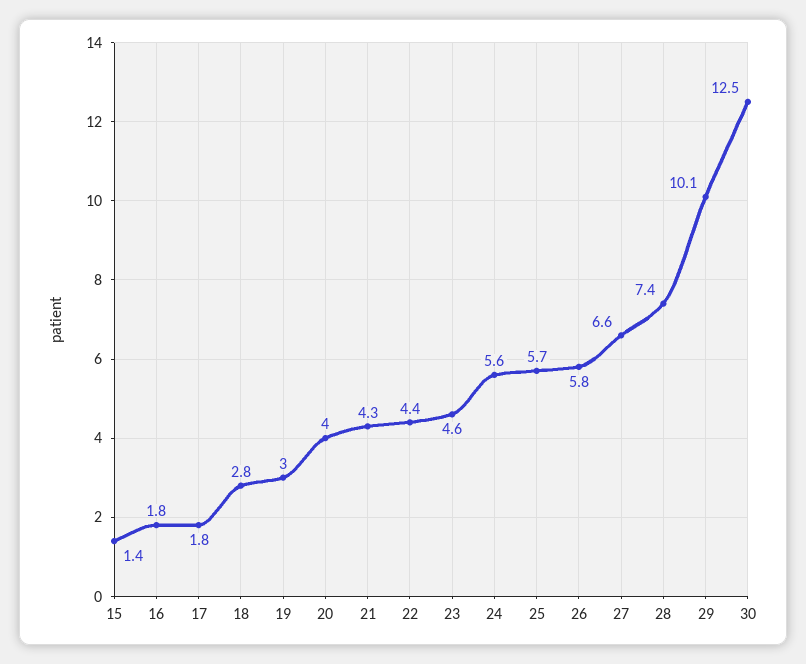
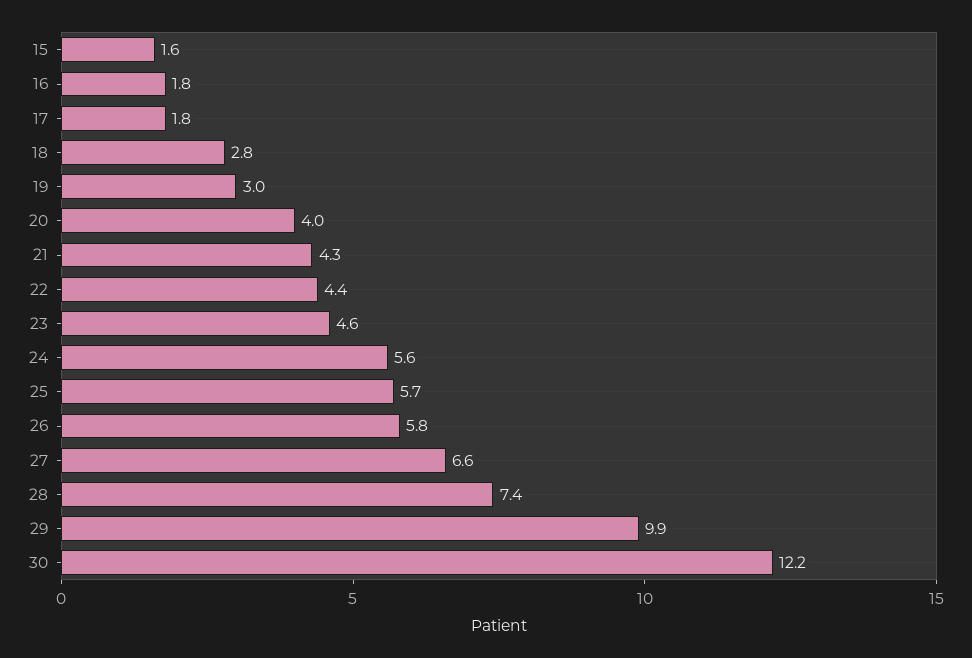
15: 1.4 -> 1.6
29: 10.1 -> 9.9
30: 12.5 -> 12.2

